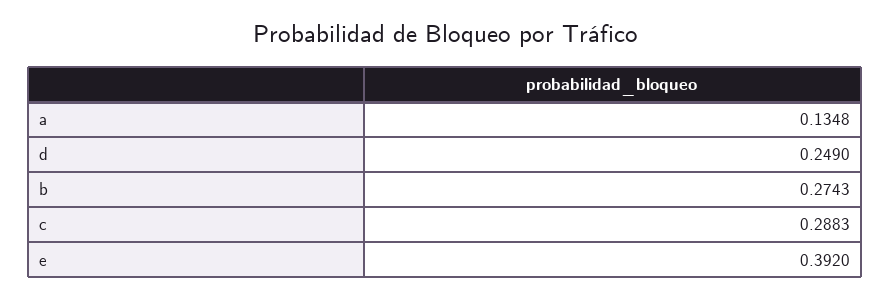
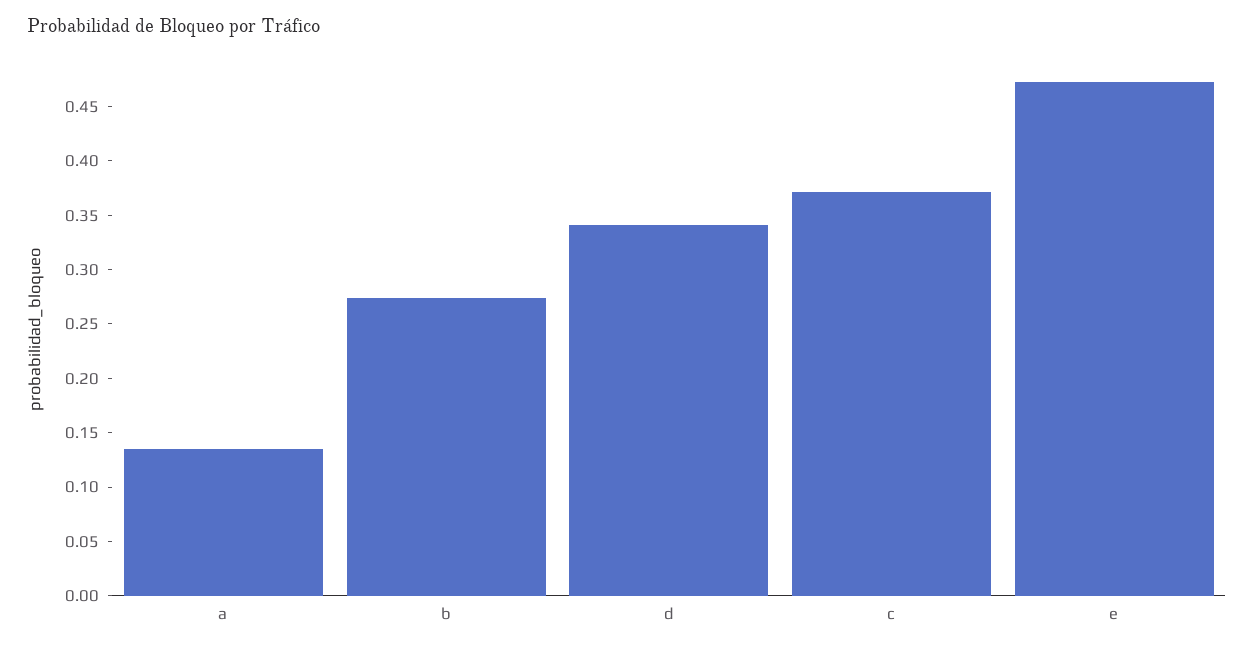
d: 0.249 -> 0.34
c: 0.2883 -> 0.37
e: 0.392 -> 0.47

